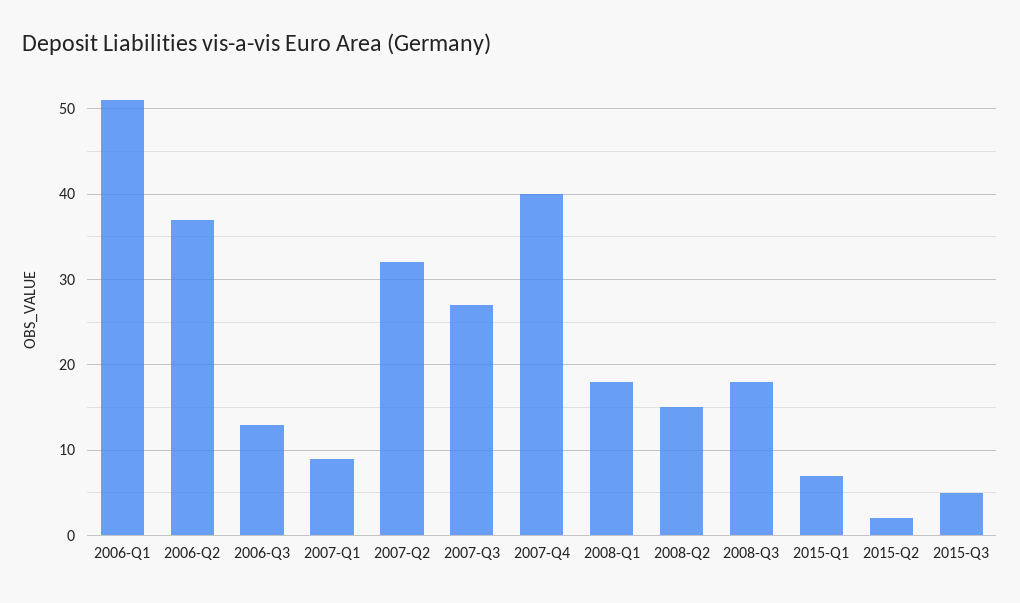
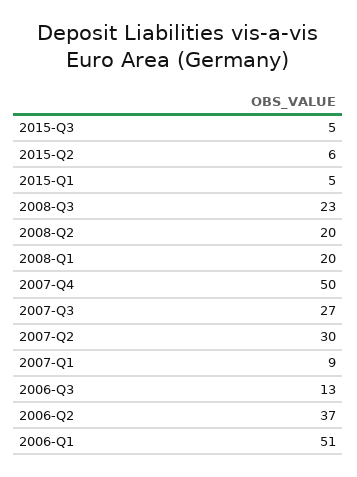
2007-Q2: 32 -> 30
2007-Q4: 40 -> 50
2008-Q1: 18 -> 20
2008-Q2: 15 -> 20
2008-Q3: 18 -> 23
2015-Q1: 7 -> 5
2015-Q2: 2 -> 6

